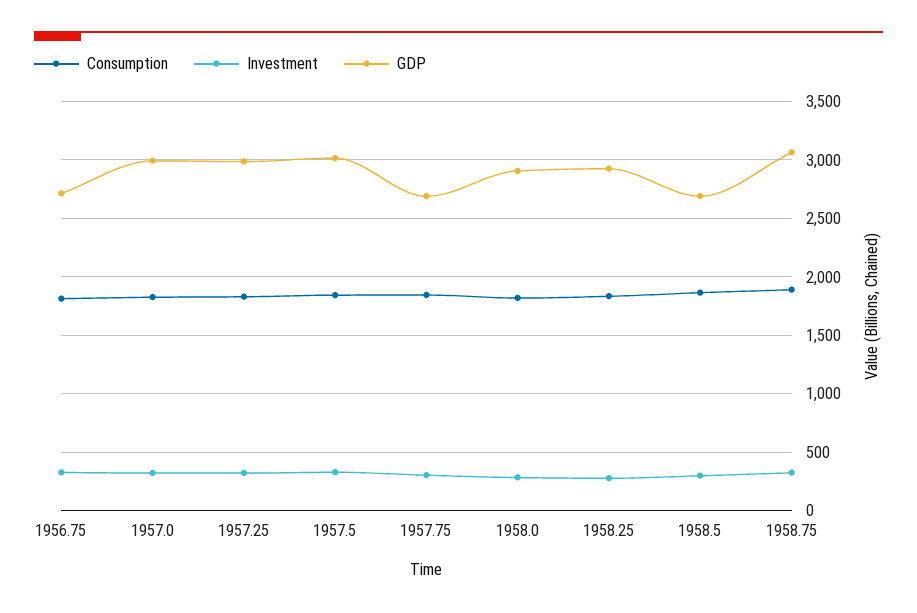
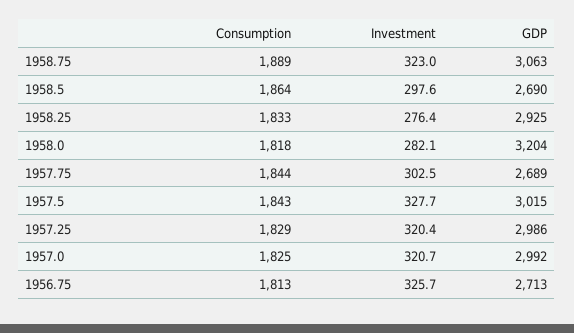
GDP, 1958.0: 2900 -> 3204

